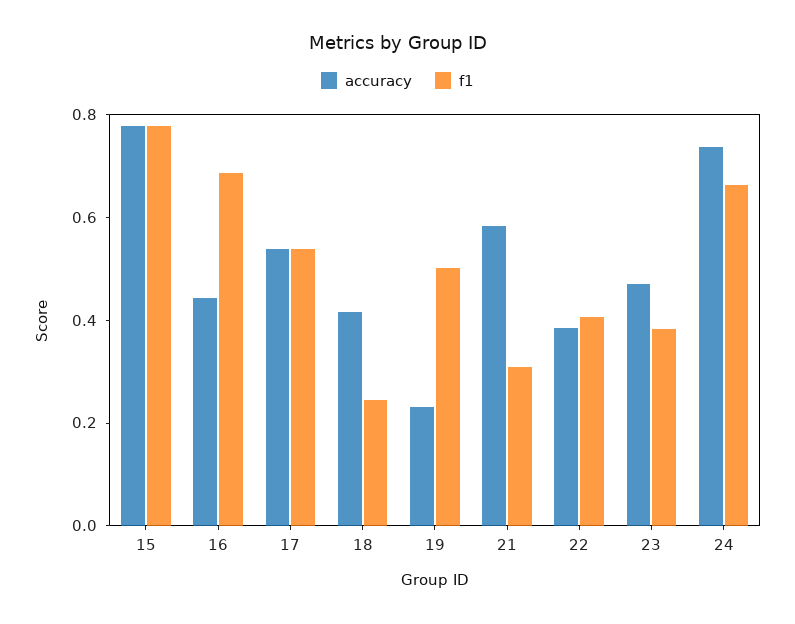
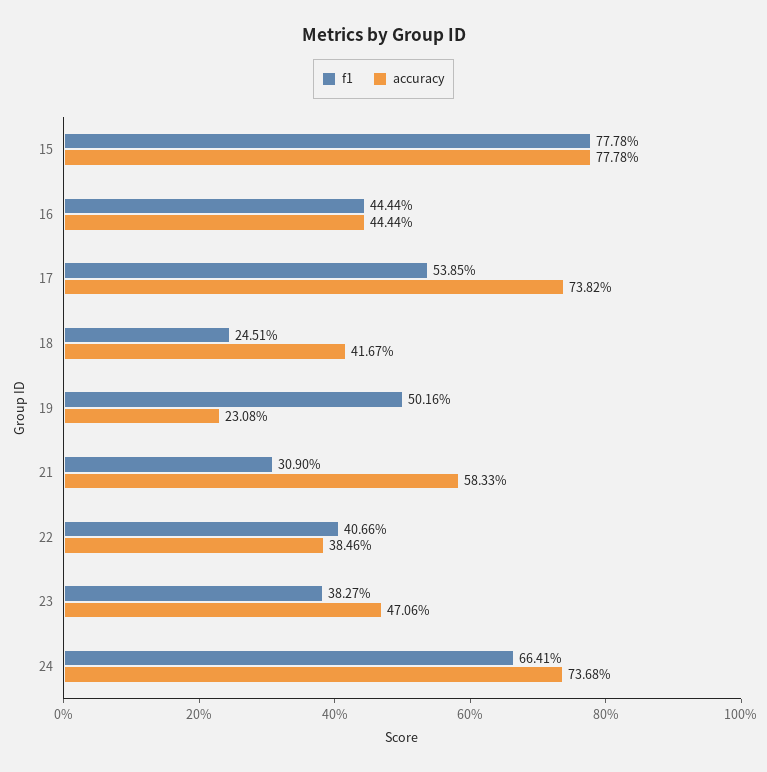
f1, 16: 0.7 -> 0.4444
accuracy, 17: 0.55 -> 0.7382

